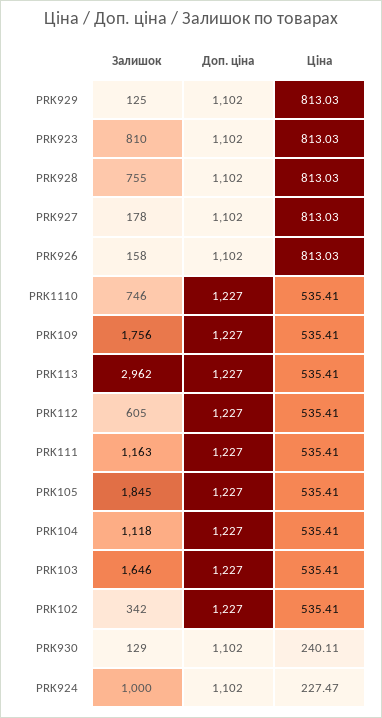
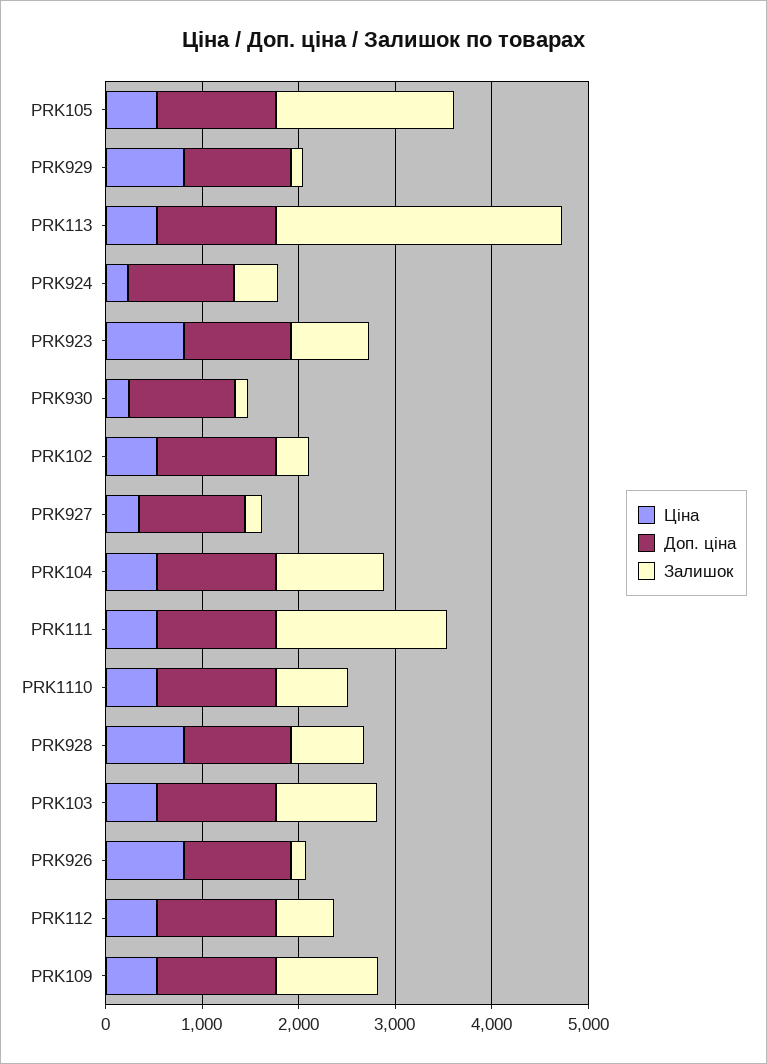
Ціна, PRK927: 813.03 -> 400
Залишок, PRK109: 1756 -> 1000
Залишок, PRK111: 1163 -> 1800
Залишок, PRK103: 1646 -> 1000
Залишок, PRK924: 1000 -> 400

